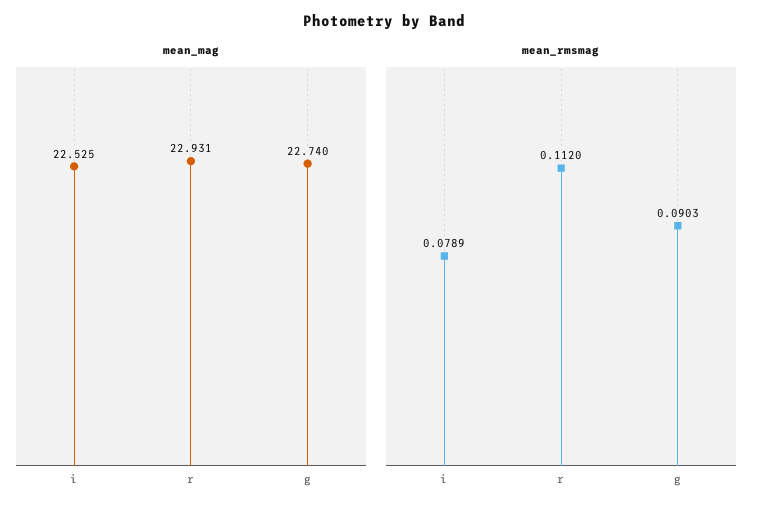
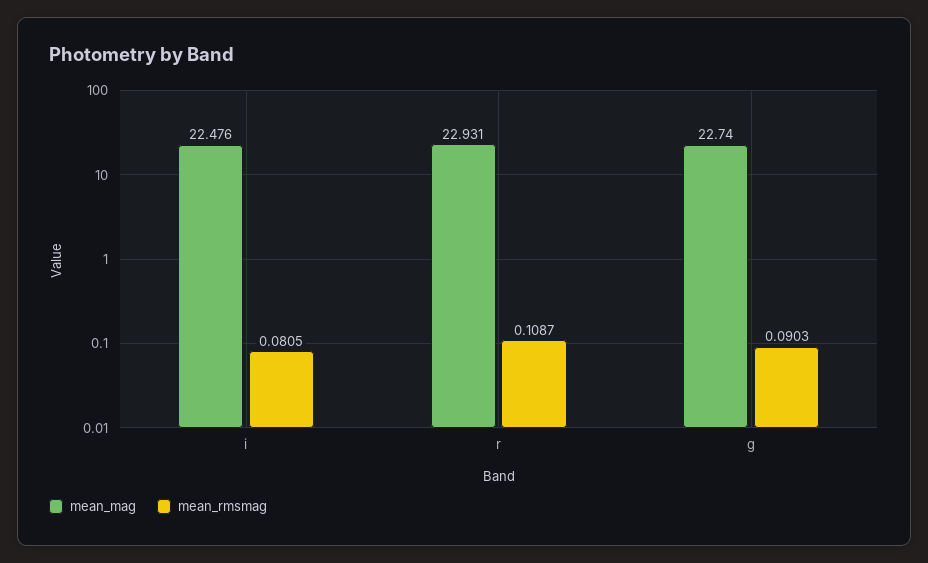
mean_mag, i: 22.525 -> 22.476
mean_rmsmag, i: 0.0789 -> 0.0805
mean_rmsmag, r: 0.112 -> 0.1087

